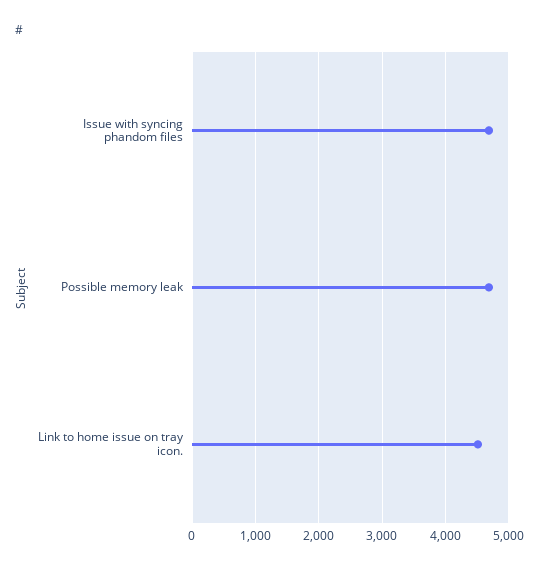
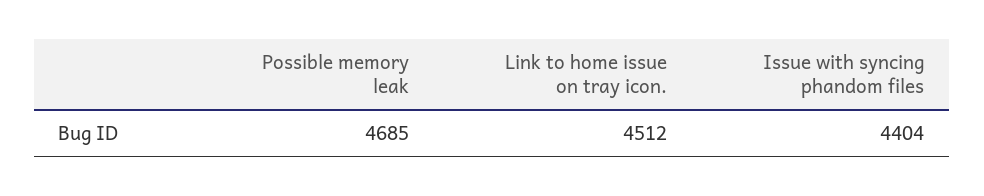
Issue with syncing phandom files: 4700 -> 4404

